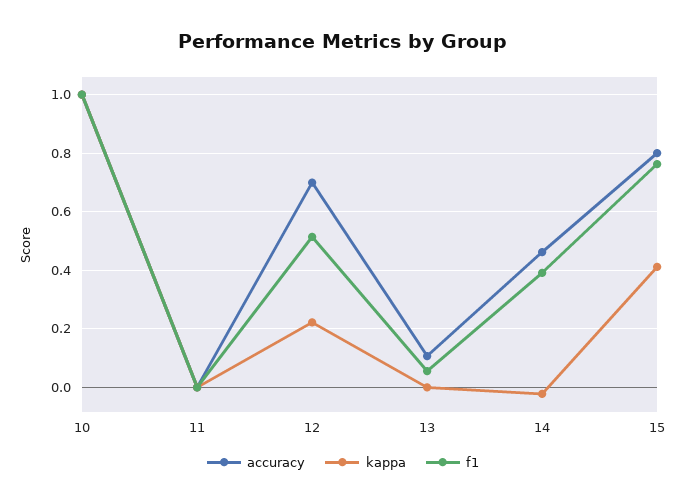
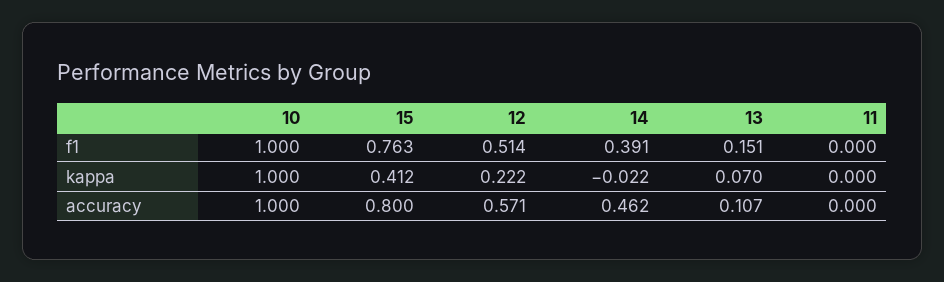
accuracy, 12: 0.7 -> 0.571
kappa, 13: 0 -> 0.07
f1, 13: 0.05 -> 0.151

